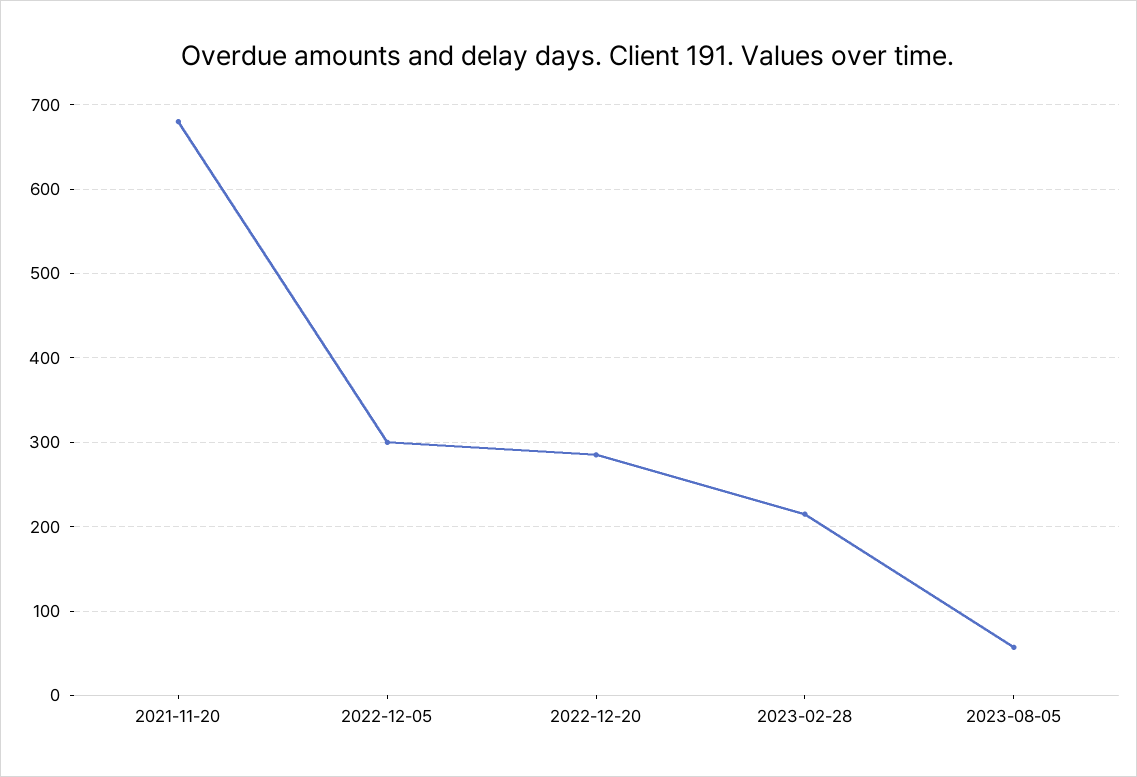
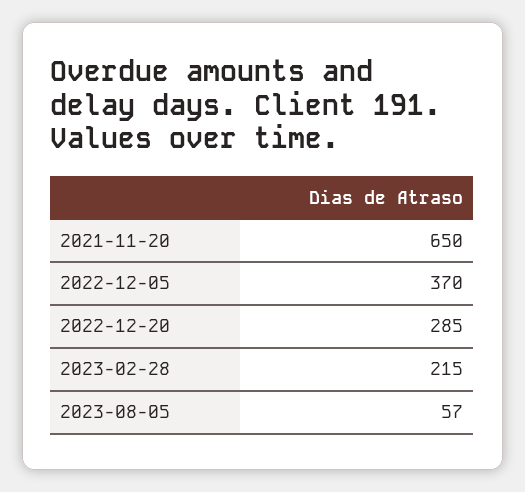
2021-11-20: 680 -> 650
2022-12-05: 300 -> 370

